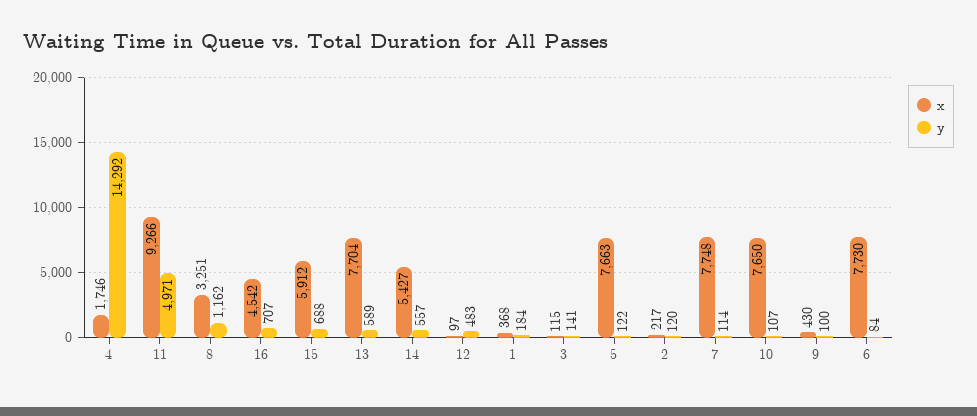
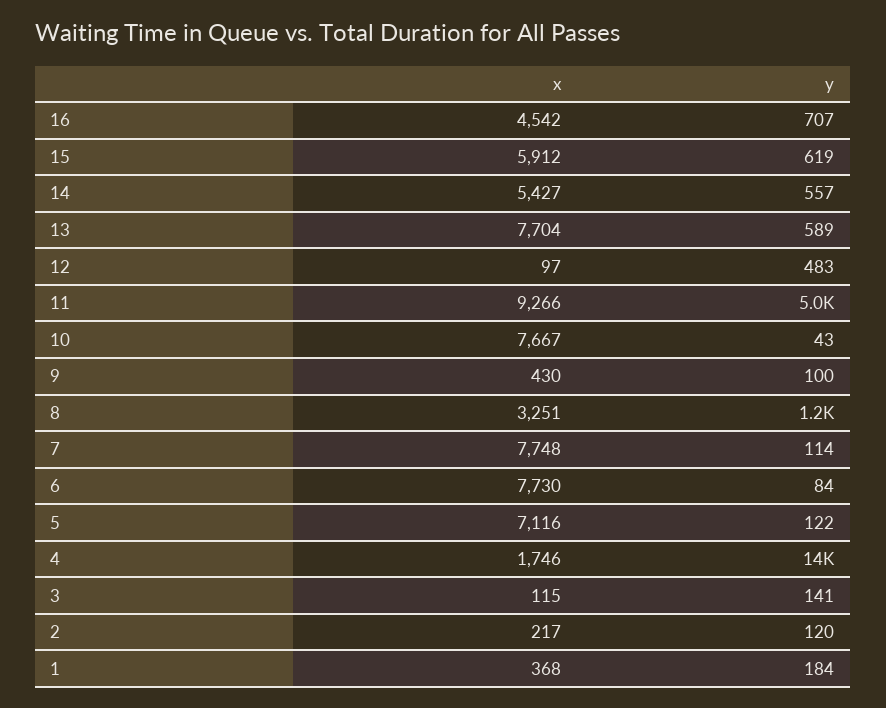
y, 15: 688 -> 619
x, 5: 7663 -> 7116
x, 10: 7650 -> 7667
y, 10: 107 -> 43

